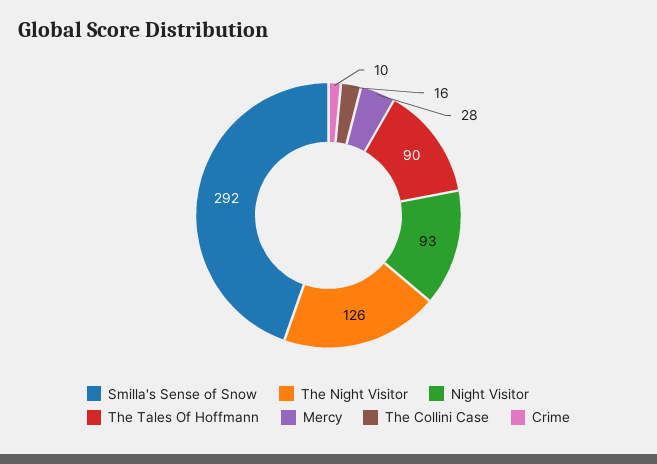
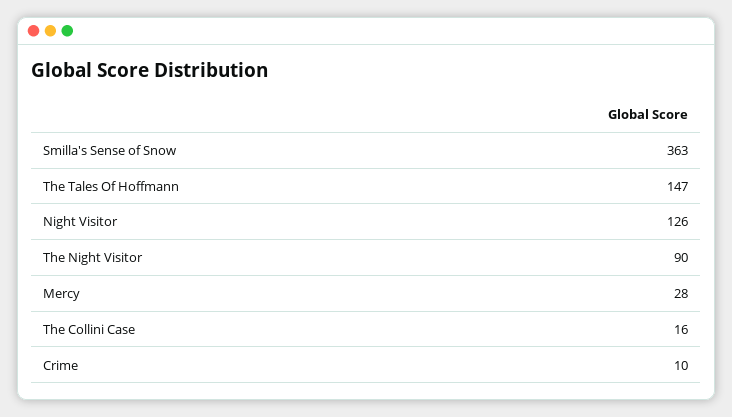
Smilla's Sense of Snow: 292 -> 363
The Night Visitor: 126 -> 90
Night Visitor: 93 -> 126
The Tales Of Hoffmann: 90 -> 147

